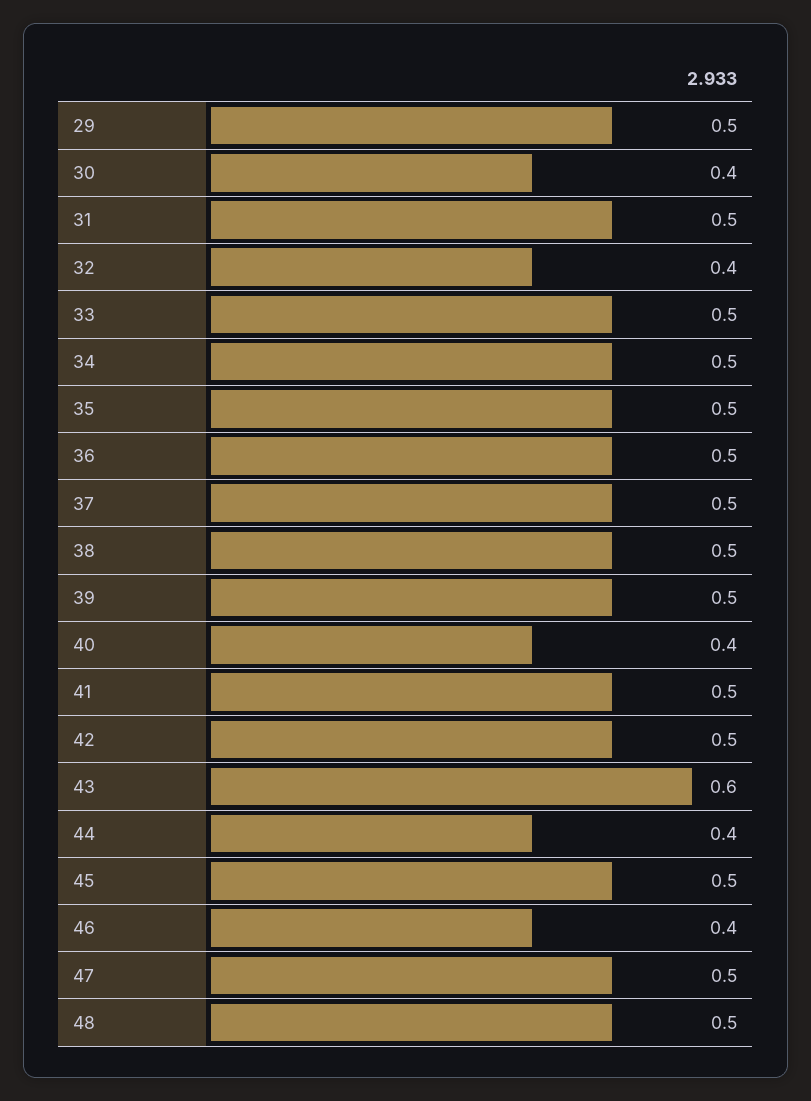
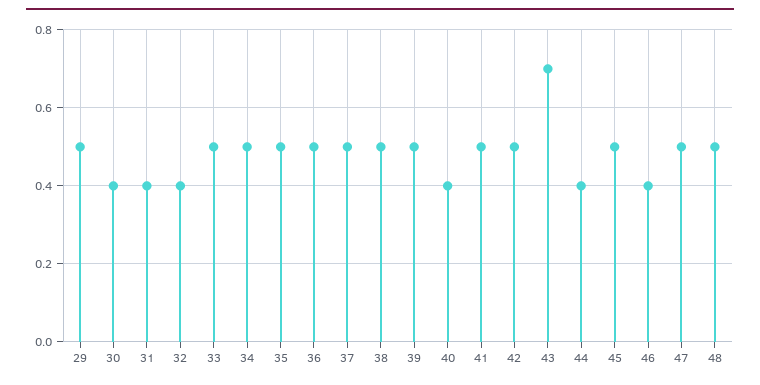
31: 0.5 -> 0.4
43: 0.6 -> 0.7

